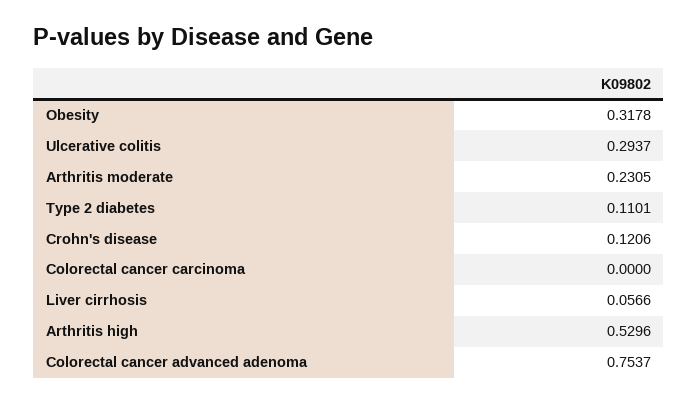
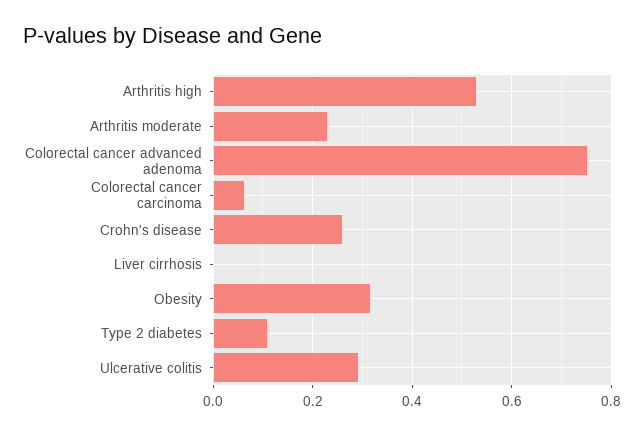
Crohn's disease: 0.1206 -> 0.26
Colorectal cancer carcinoma: 0 -> 0.06
Liver cirrhosis: 0.0566 -> 0

